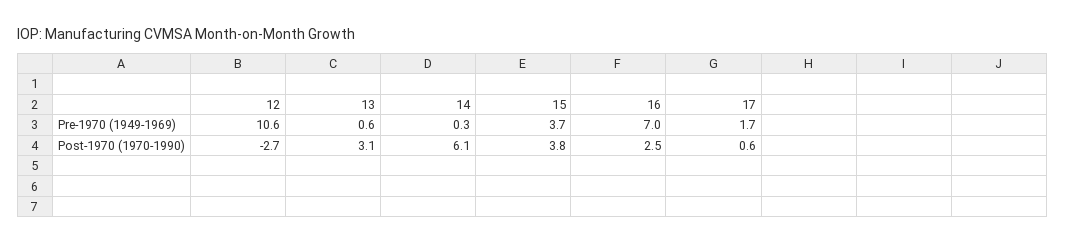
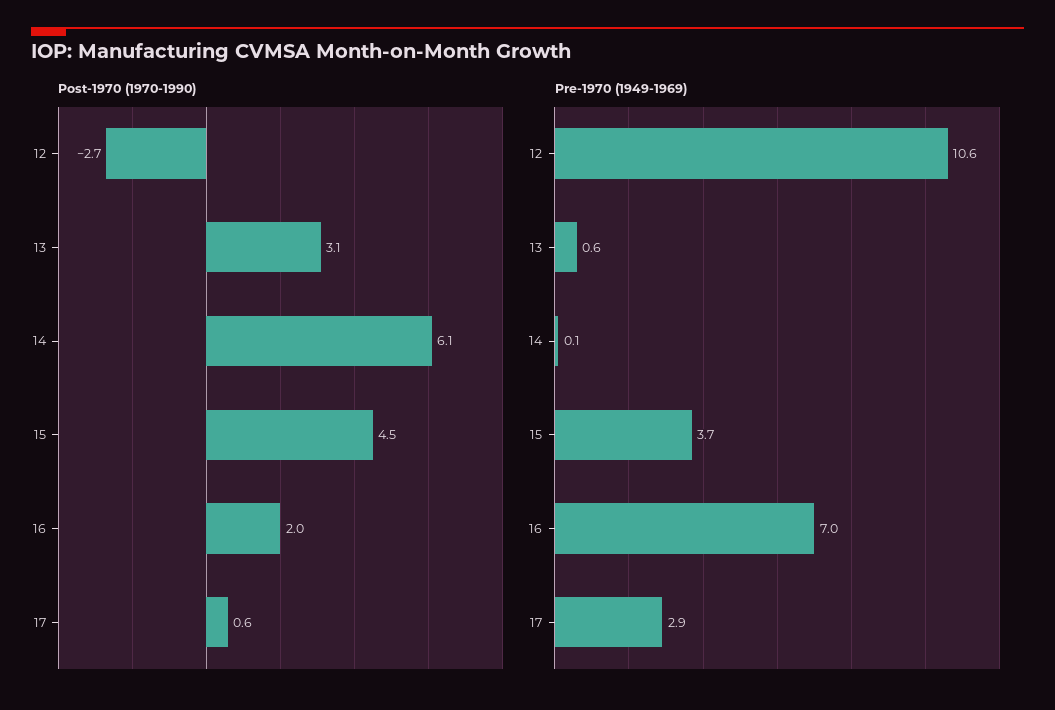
Pre-1970 (1949-1969), 14: 0.3 -> 0.1
Pre-1970 (1949-1969), 17: 1.7 -> 2.9
Post-1970 (1970-1990), 15: 3.8 -> 4.5
Post-1970 (1970-1990), 16: 2.5 -> 2

